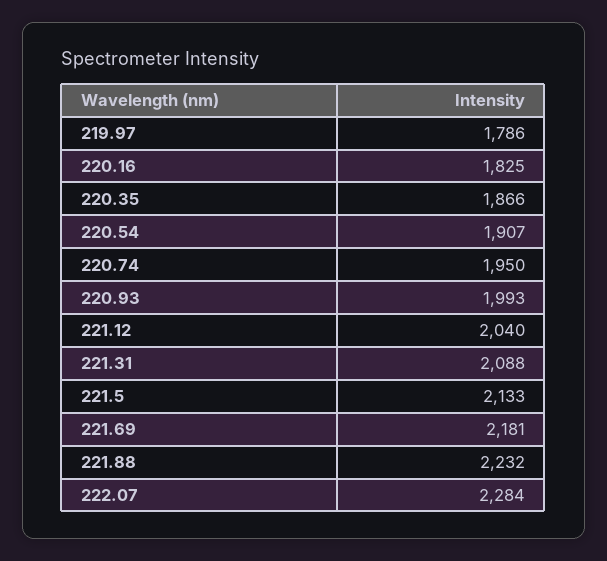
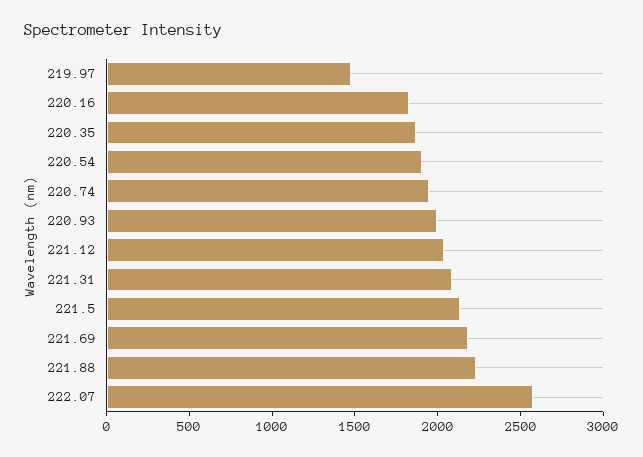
219.97: 1786 -> 1500
222.07: 2284 -> 2600

